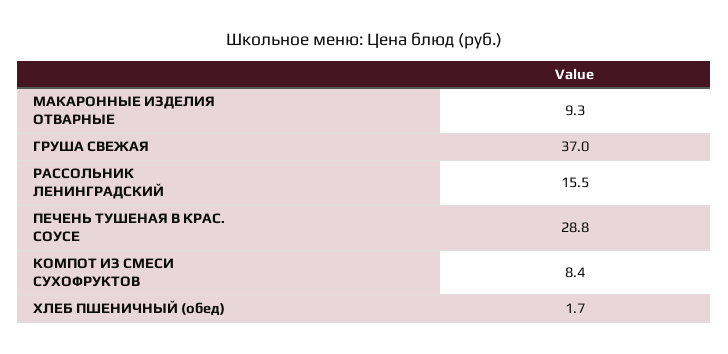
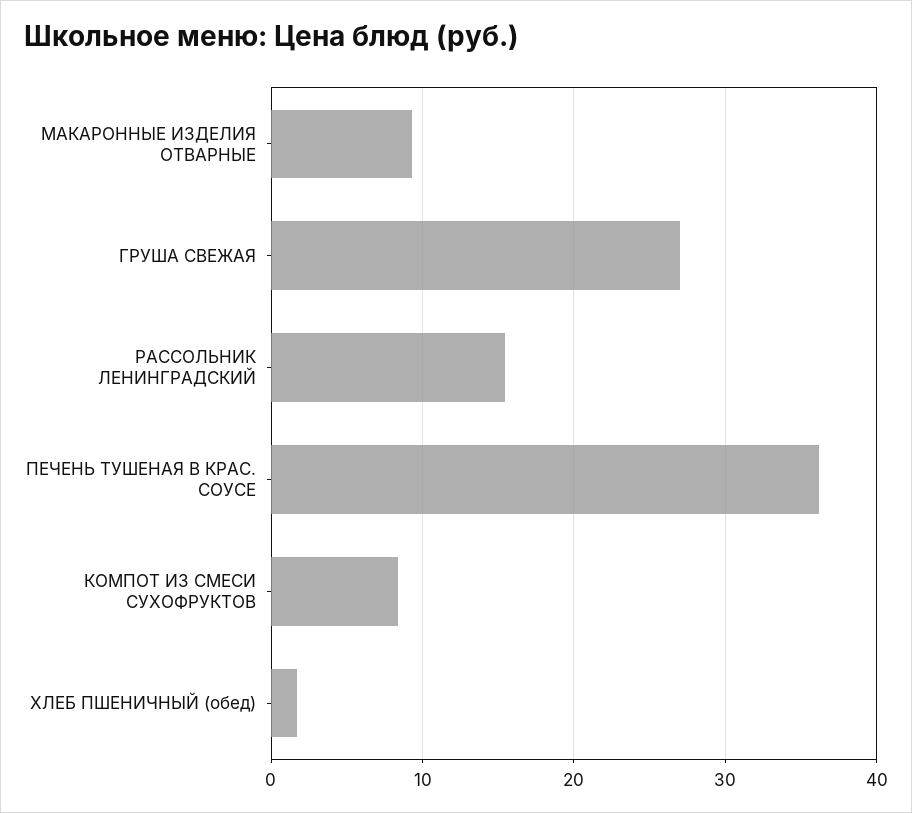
ГРУША СВЕЖАЯ: 37 -> 27
ПЕЧЕНЬ ТУШЕНАЯ В КРАС. СОУСЕ: 28.8 -> 36

